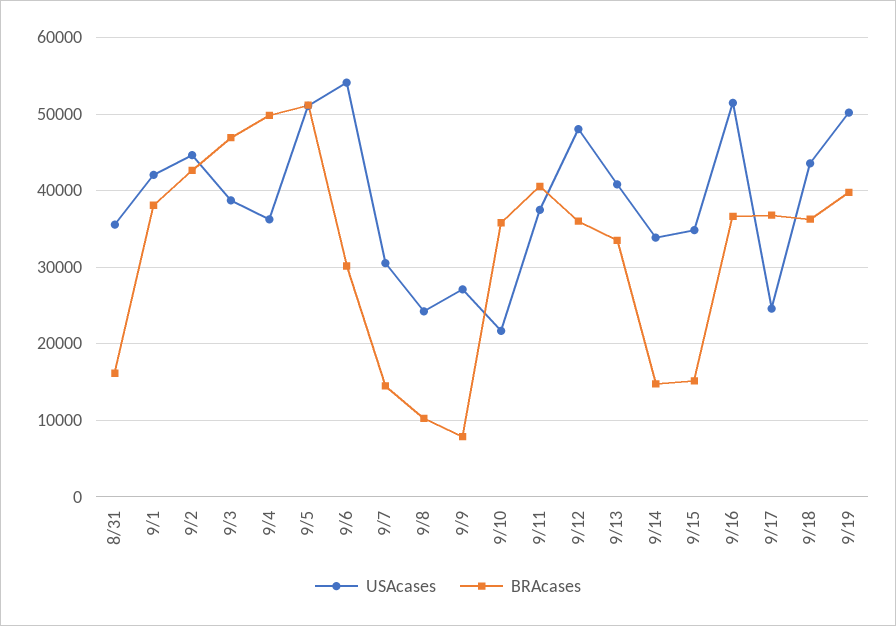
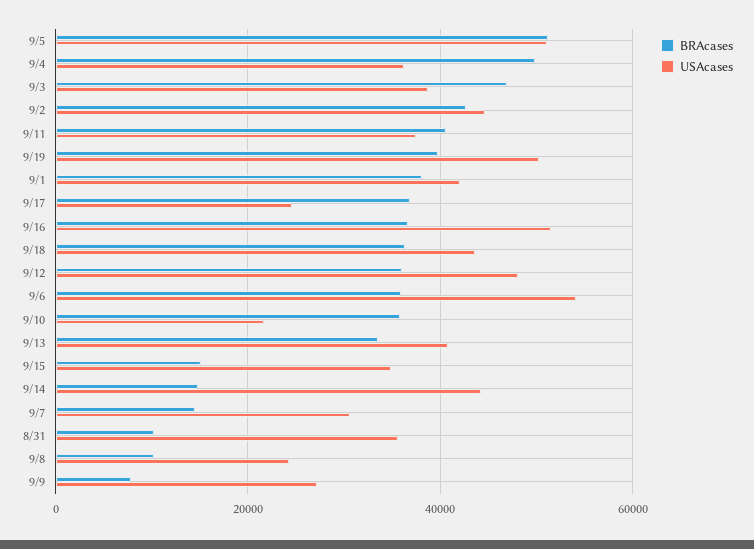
BRAcases, 8/31: 16000 -> 10000
BRAcases, 9/6: 30000 -> 36000
USAcases, 9/14: 34000 -> 44000

